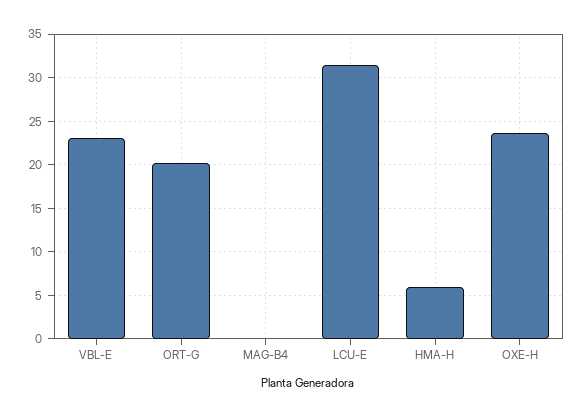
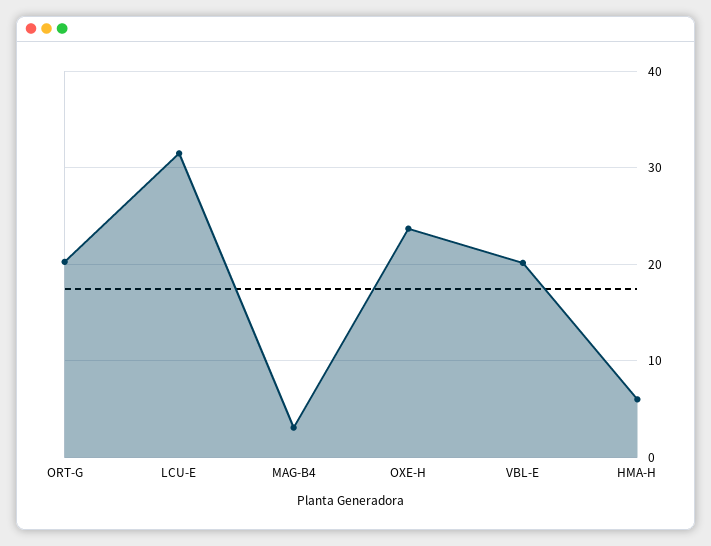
VBL-E: 23 -> 20
MAG-B4: 0 -> 3

